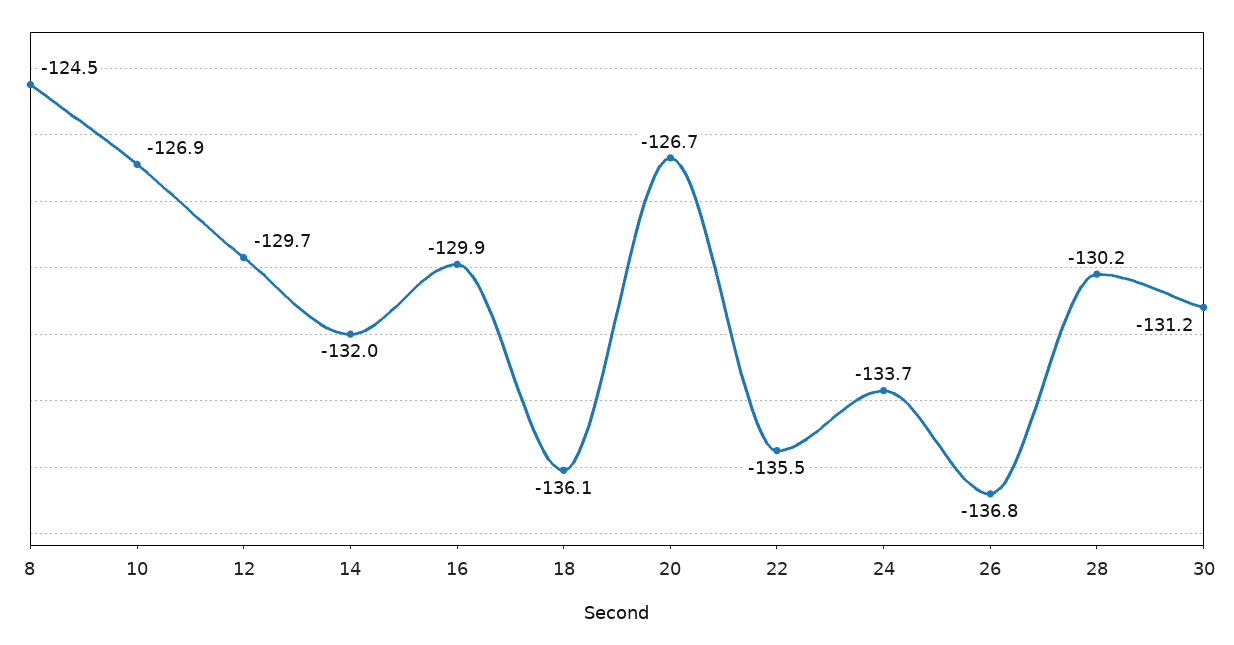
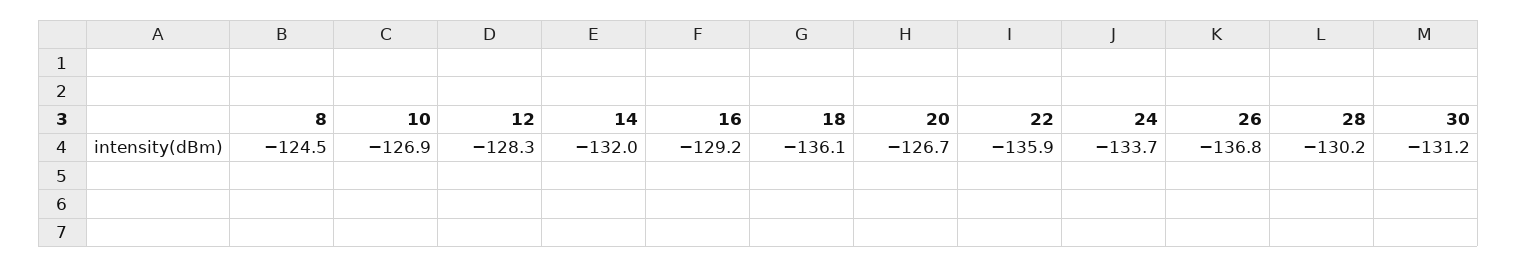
12: -129.7 -> -128.3
16: -129.9 -> -129.2
22: -135.5 -> -135.9

